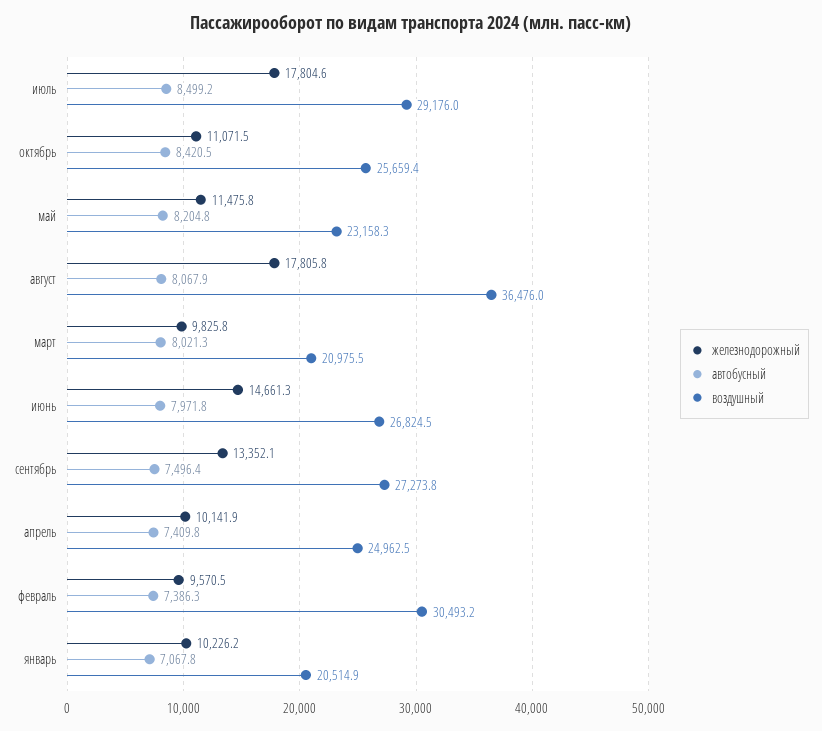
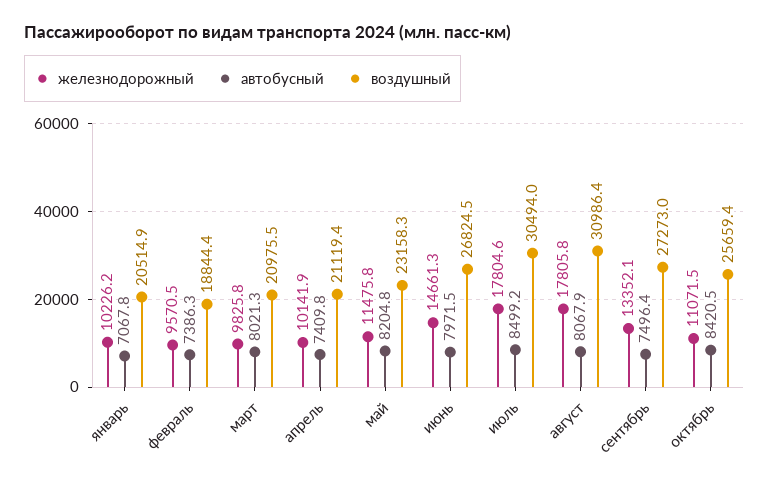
воздушный, июль: 29176 -> 30494
воздушный, август: 36476 -> 30986.4
автобусный, июнь: 7971.8 -> 7971.5
воздушный, сентябрь: 27273.8 -> 27273
воздушный, апрель: 24962.5 -> 21119.4
воздушный, февраль: 30493.2 -> 18844.4

